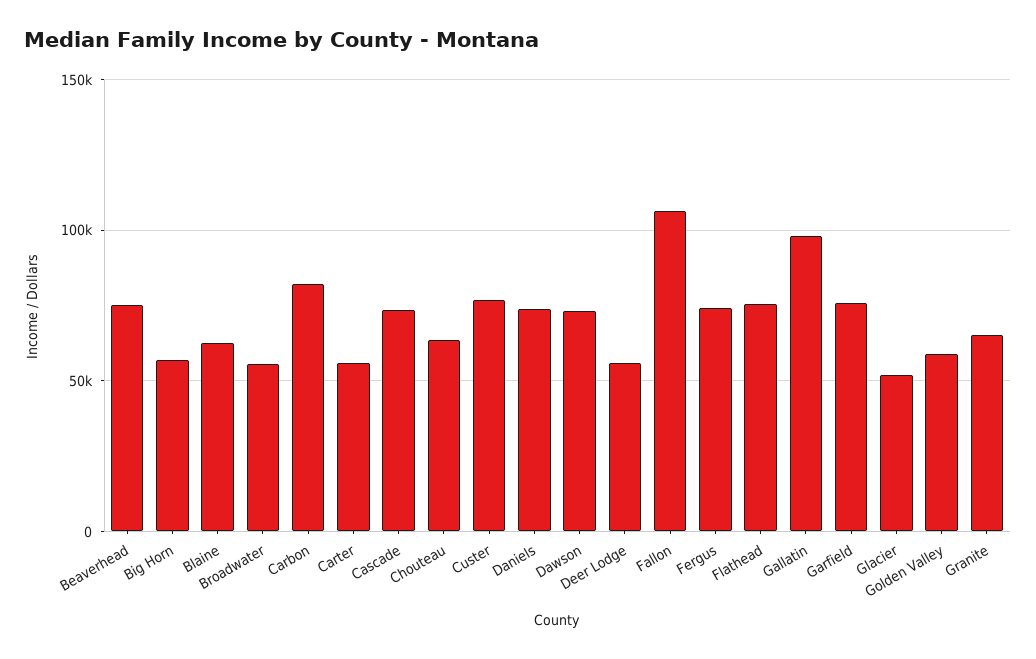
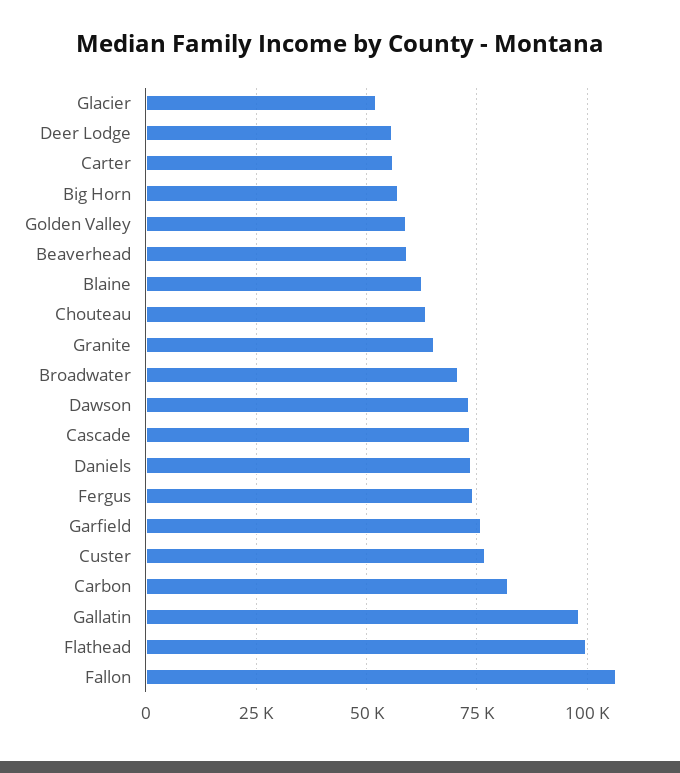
Beaverhead: 75000 -> 60000
Broadwater: 55000 -> 70000
Flathead: 75000 -> 100000

